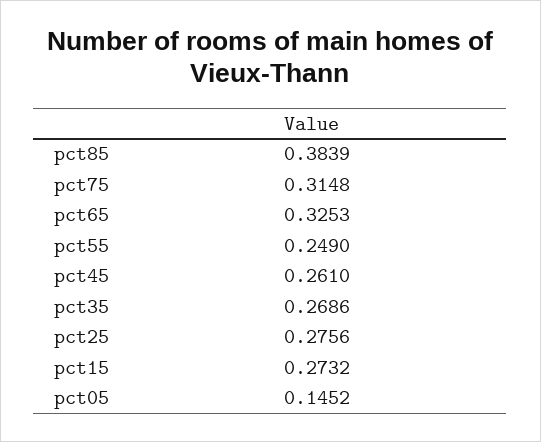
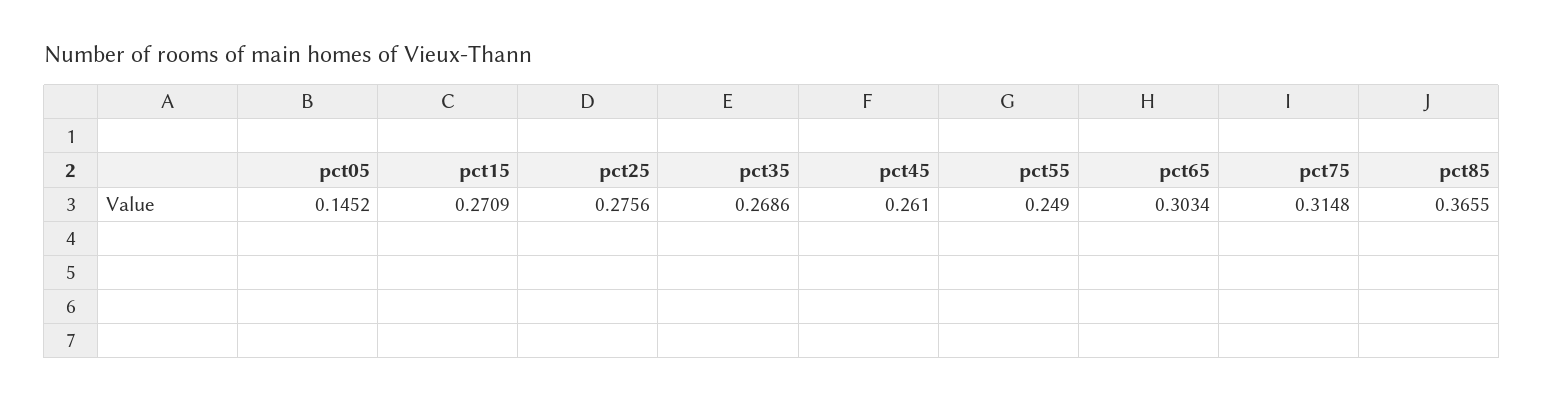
pct85: 0.3839 -> 0.3655
pct65: 0.3253 -> 0.3034
pct15: 0.2732 -> 0.2709

